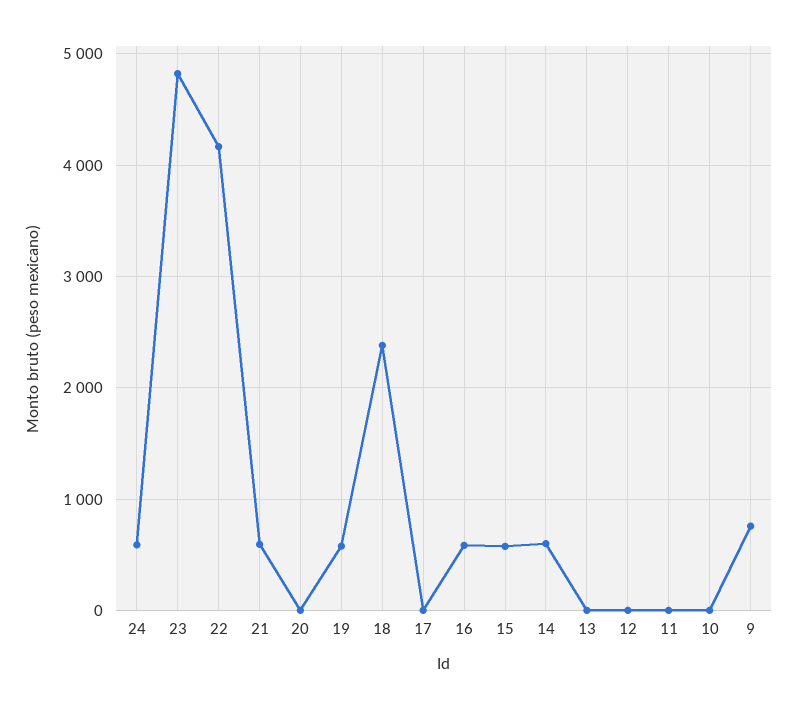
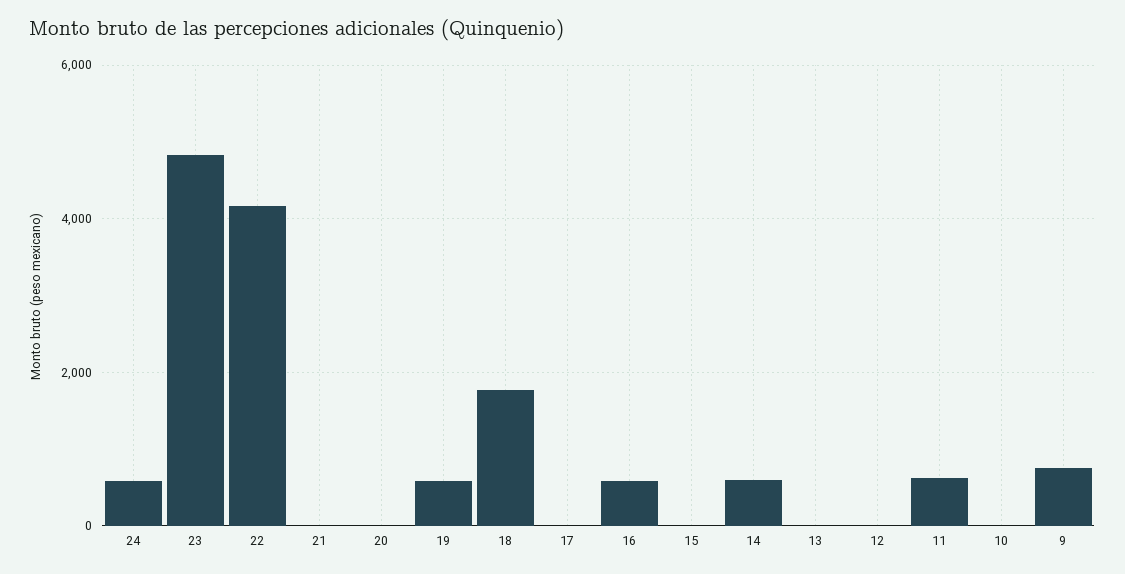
21: 600 -> 0
18: 2400 -> 1800
15: 600 -> 0
11: 0 -> 600

